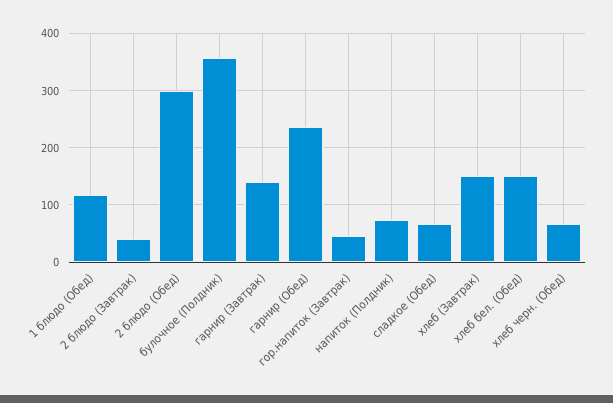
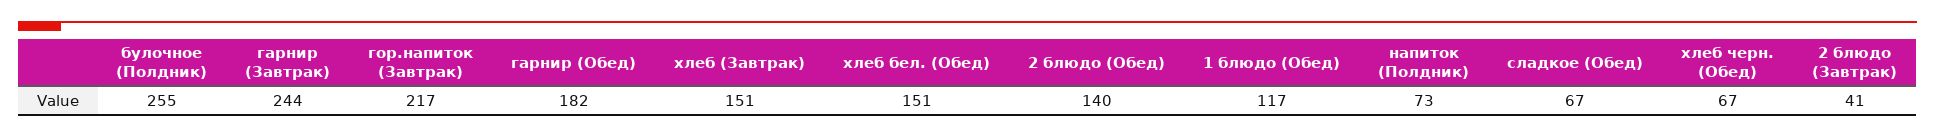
2 блюдо (Обед): 300 -> 140
булочное (Полдник): 360 -> 255
гарнир (Завтрак): 140 -> 244
гарнир (Обед): 240 -> 182
гор.напиток (Завтрак): 40 -> 217

